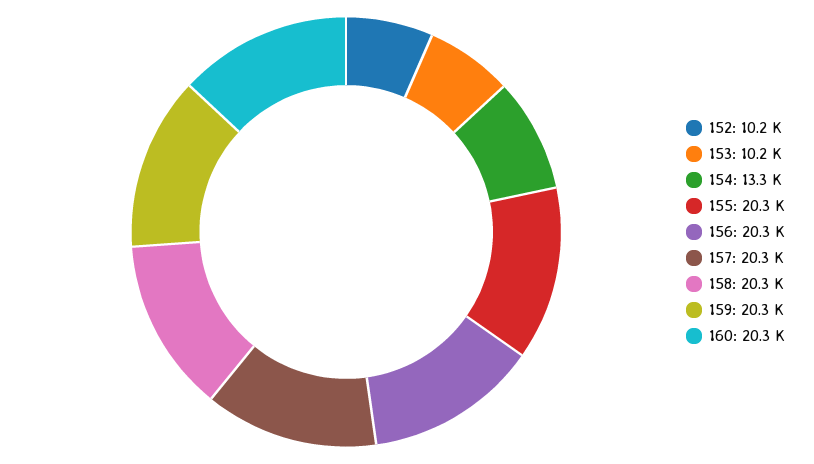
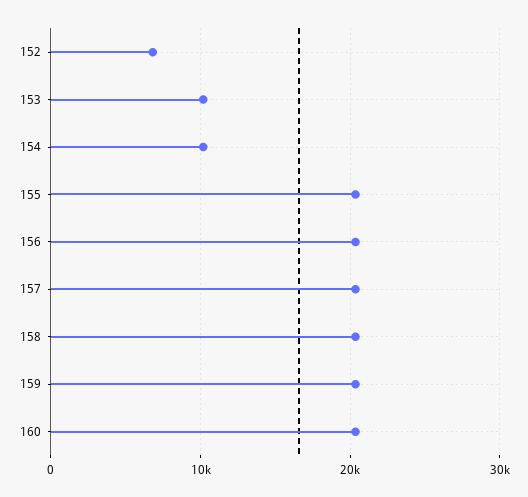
152: 10200 -> 7000
154: 13300 -> 10000

